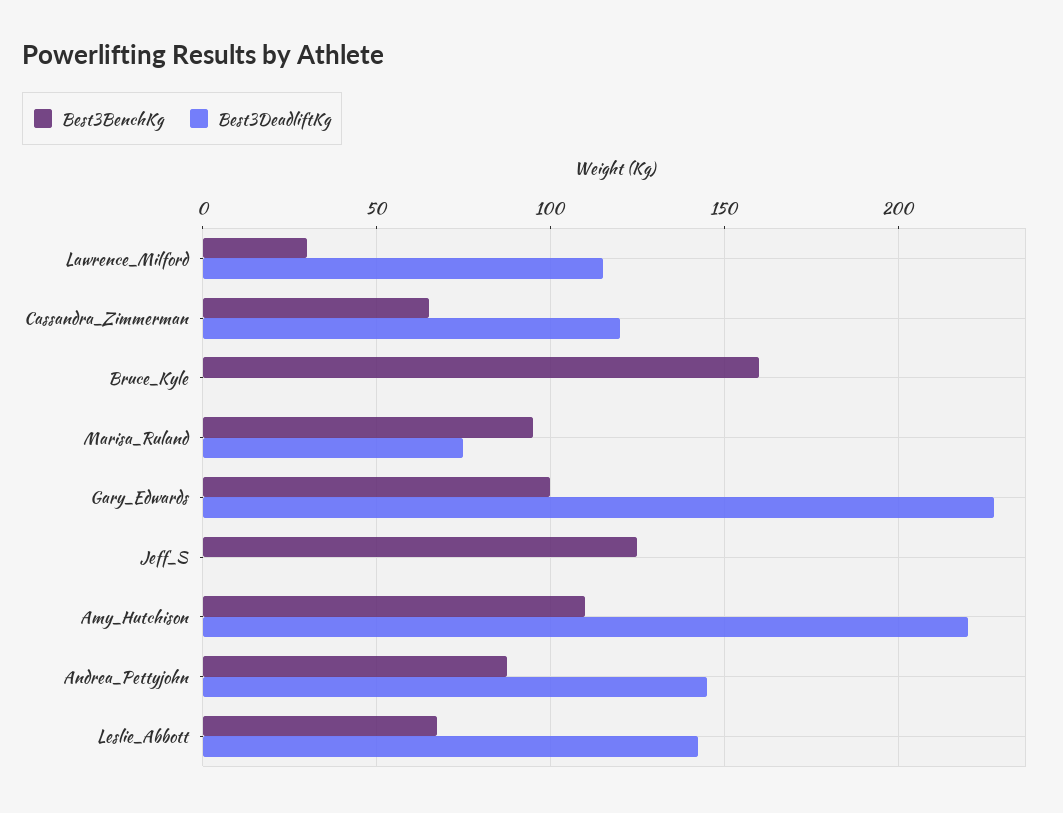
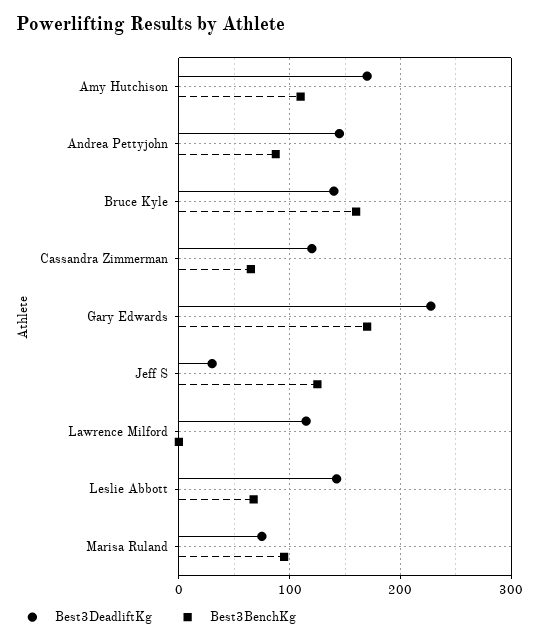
Best3BenchKg, Lawrence_Milford: 30 -> 0
Best3DeadliftKg, Bruce_Kyle: 0 -> 140
Best3BenchKg, Gary_Edwards: 100 -> 170
Best3DeadliftKg, Jeff_S: 0 -> 30
Best3DeadliftKg, Amy_Hutchison: 220 -> 170

